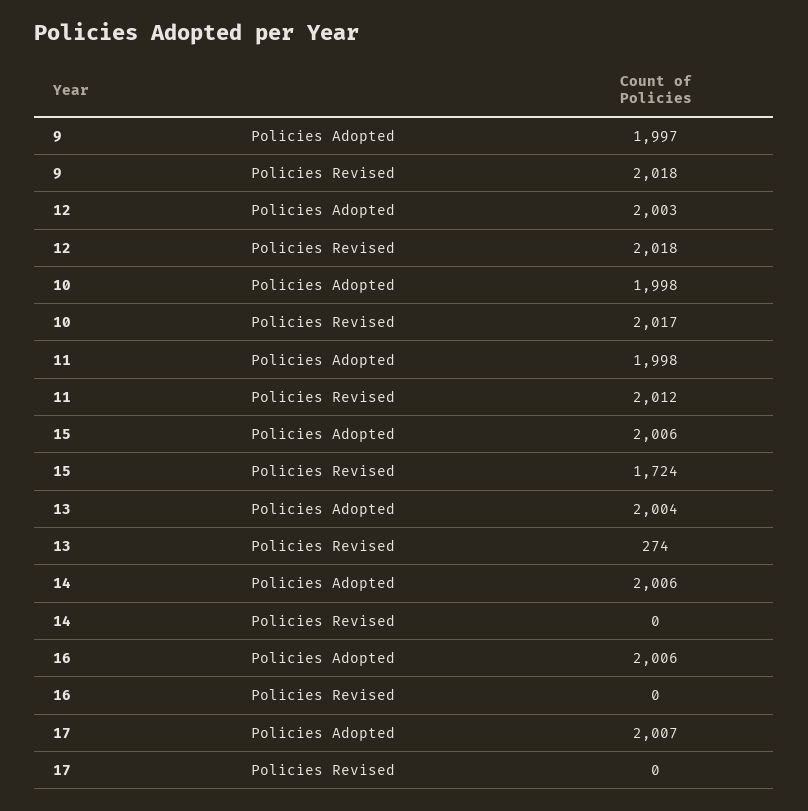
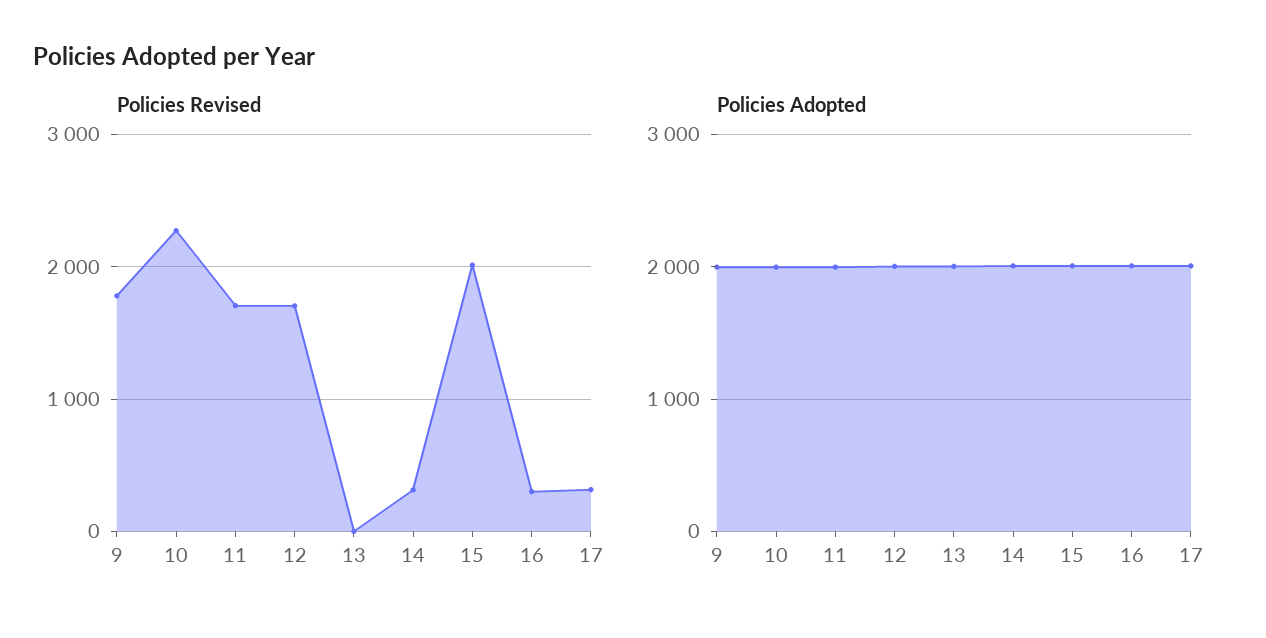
Policies Revised, 9: 2018 -> 1800
Policies Revised, 12: 2018 -> 1700
Policies Revised, 10: 2017 -> 2300
Policies Revised, 11: 2012 -> 1700
Policies Revised, 15: 1724 -> 2000
Policies Revised, 13: 274 -> 0
Policies Revised, 14: 0 -> 300
Policies Revised, 16: 0 -> 300
Policies Revised, 17: 0 -> 300

